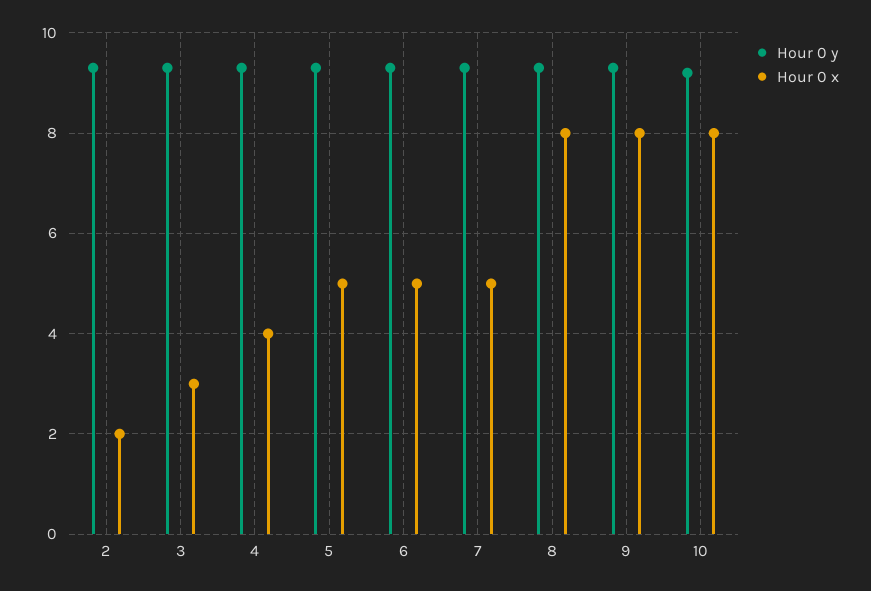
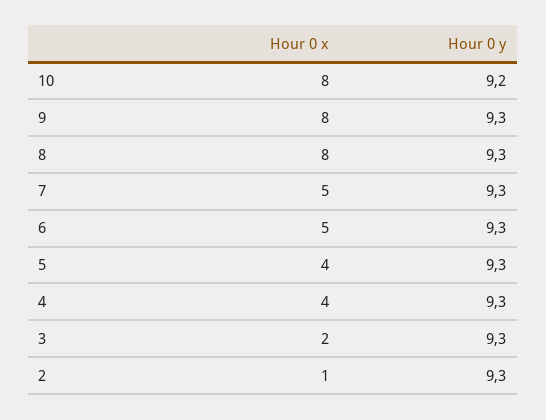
Hour 0 x, 2: 2 -> 1
Hour 0 x, 3: 3 -> 2
Hour 0 x, 5: 5 -> 4

